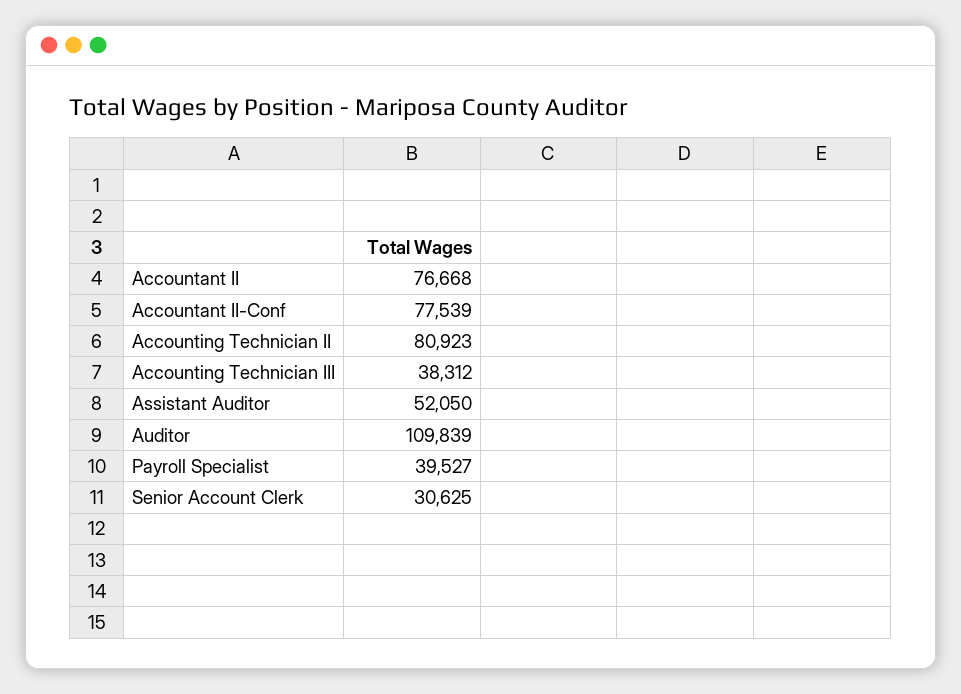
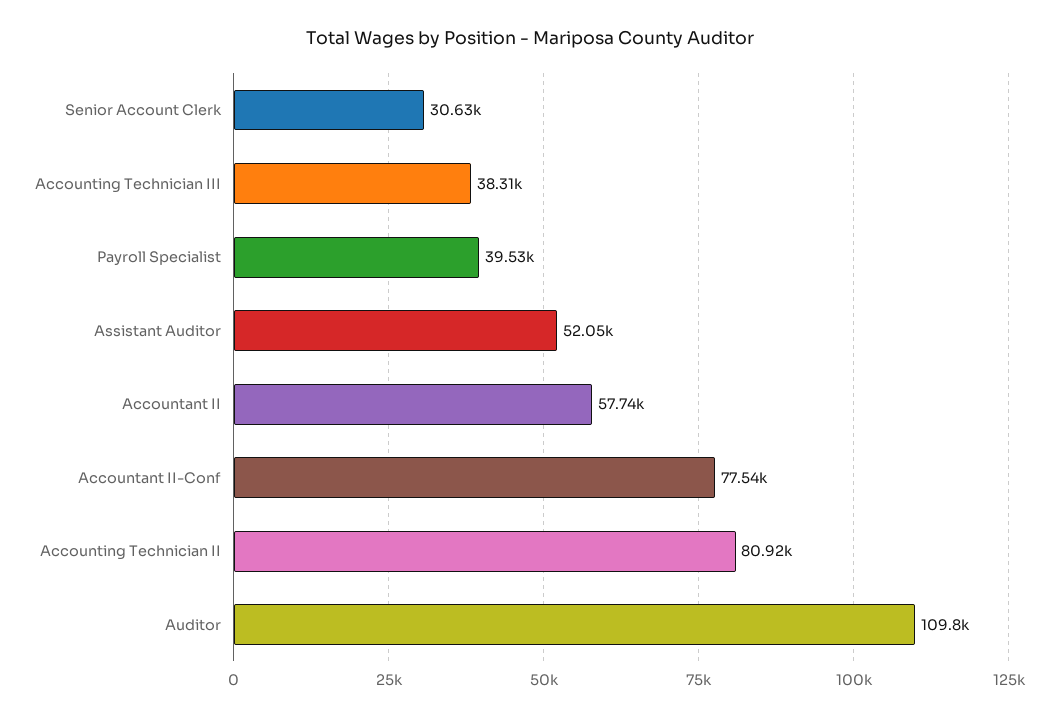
Accountant II: 76668 -> 57740

